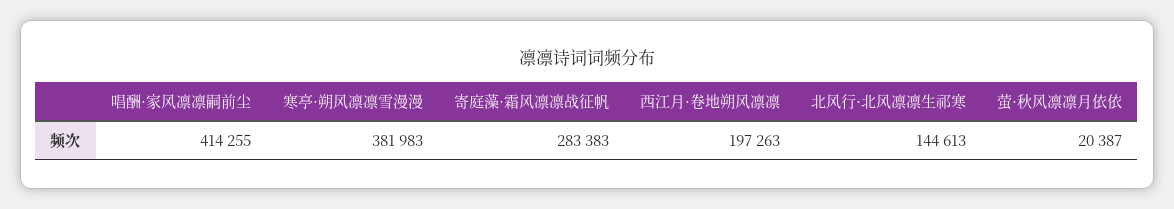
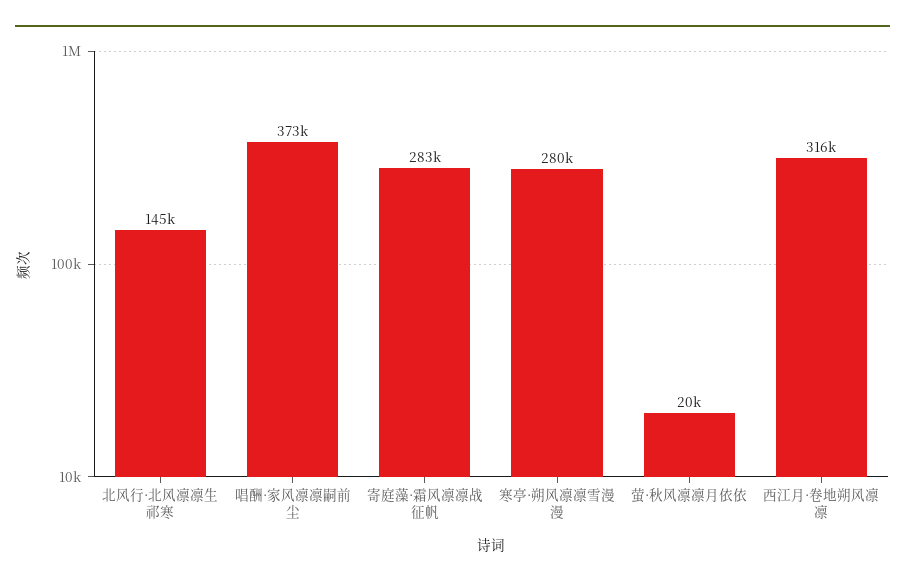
唱酬·家风凛凛嗣前尘: 414255 -> 373000
寒亭·朔风凛凛雪漫漫: 381983 -> 280000
西江月·卷地朔风凛凛: 197263 -> 316000

